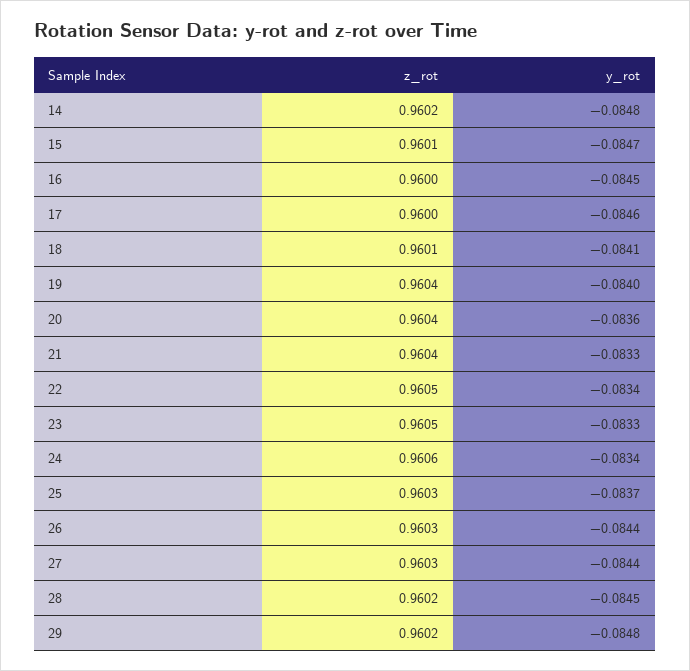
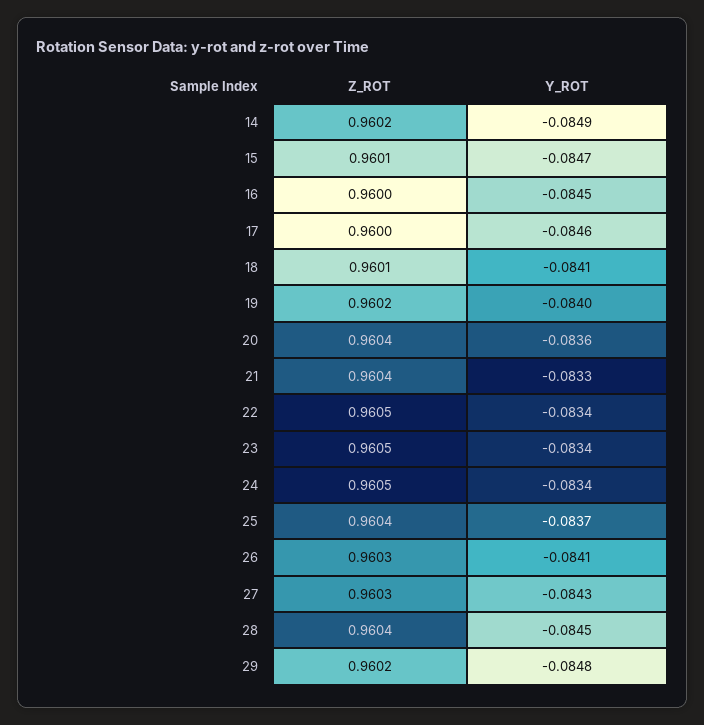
y_rot, 14: -0.0848 -> -0.0849
z_rot, 19: 0.9604 -> 0.9602
y_rot, 23: -0.0833 -> -0.0834
z_rot, 24: 0.9606 -> 0.9605
z_rot, 25: 0.9603 -> 0.9604
y_rot, 26: -0.0844 -> -0.0841
y_rot, 27: -0.0844 -> -0.0843
z_rot, 28: 0.9602 -> 0.9604

